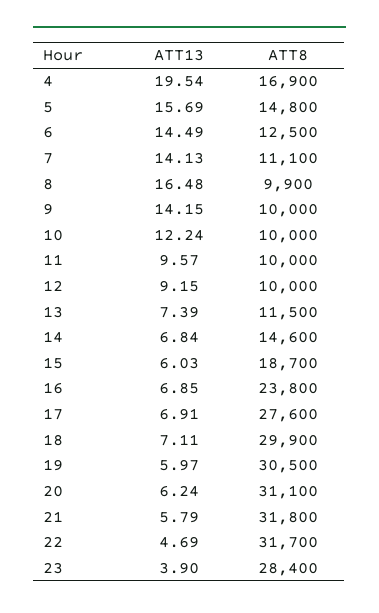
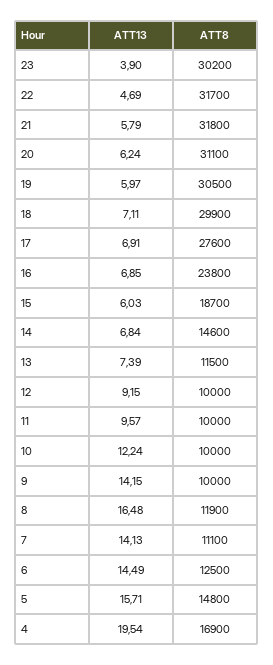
ATT13, 5: 15.69 -> 15.71
ATT8, 8: 9900 -> 11900
ATT8, 23: 28400 -> 30200

